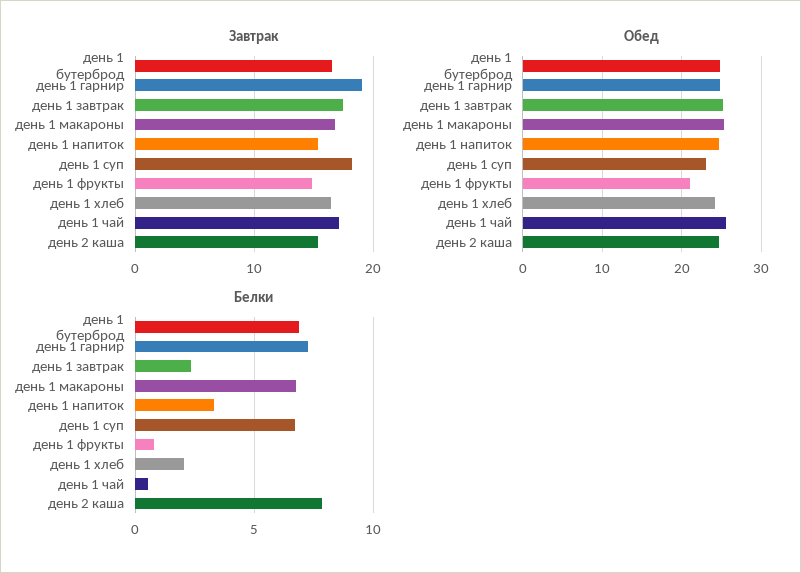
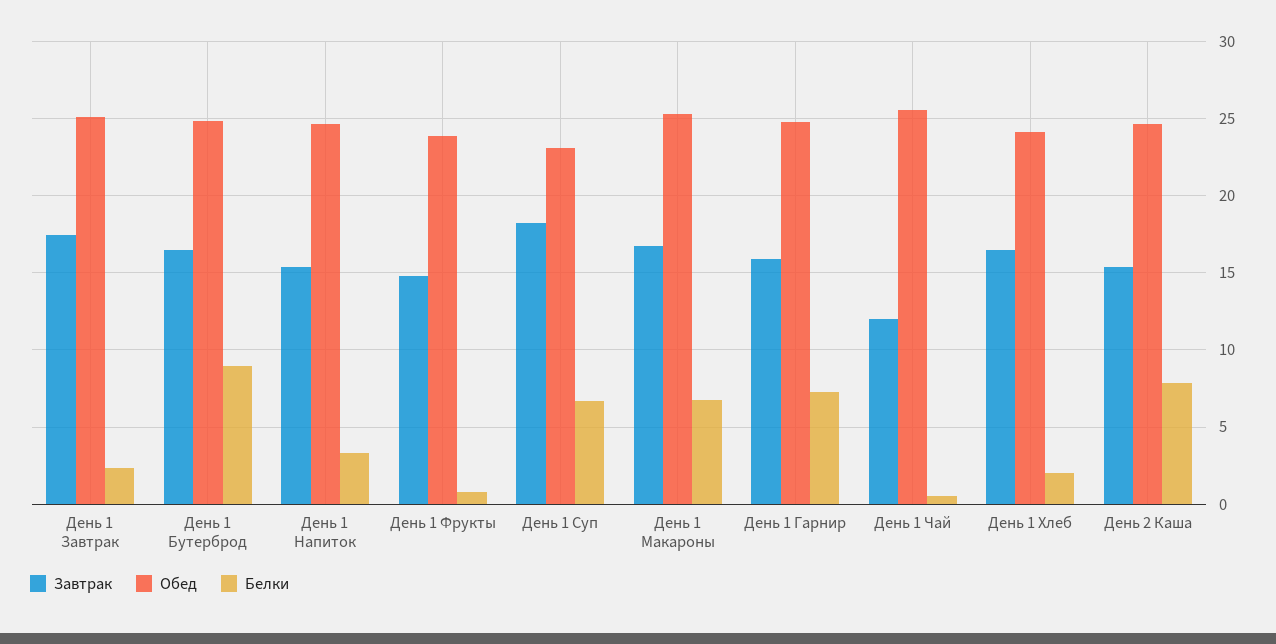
Завтрак, день 1 гарнир: 19 -> 16
Завтрак, день 1 чай: 17 -> 12
Обед, день 1 фрукты: 21 -> 24
Белки, день 1 бутерброд: 7 -> 9

